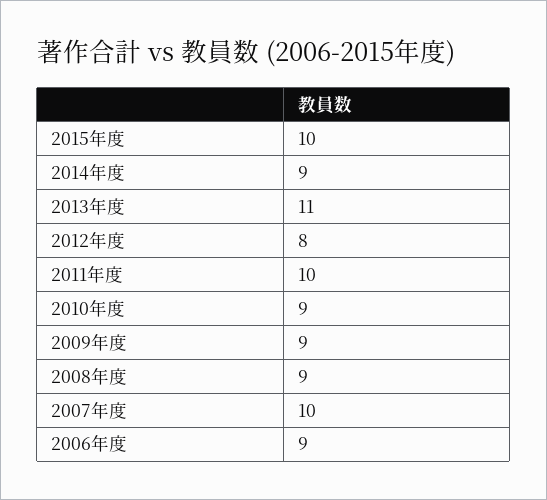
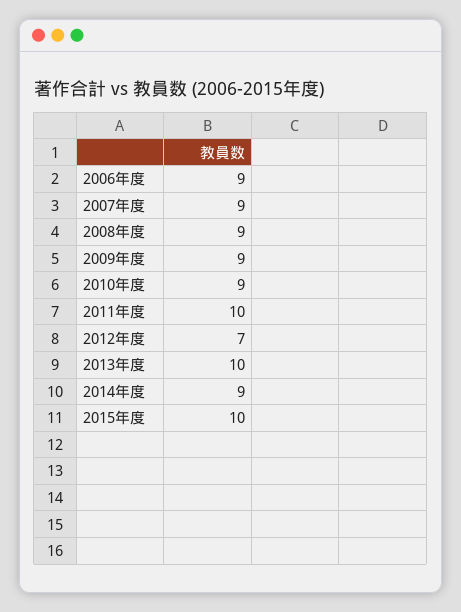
2013年度: 11 -> 10
2012年度: 8 -> 7
2007年度: 10 -> 9

